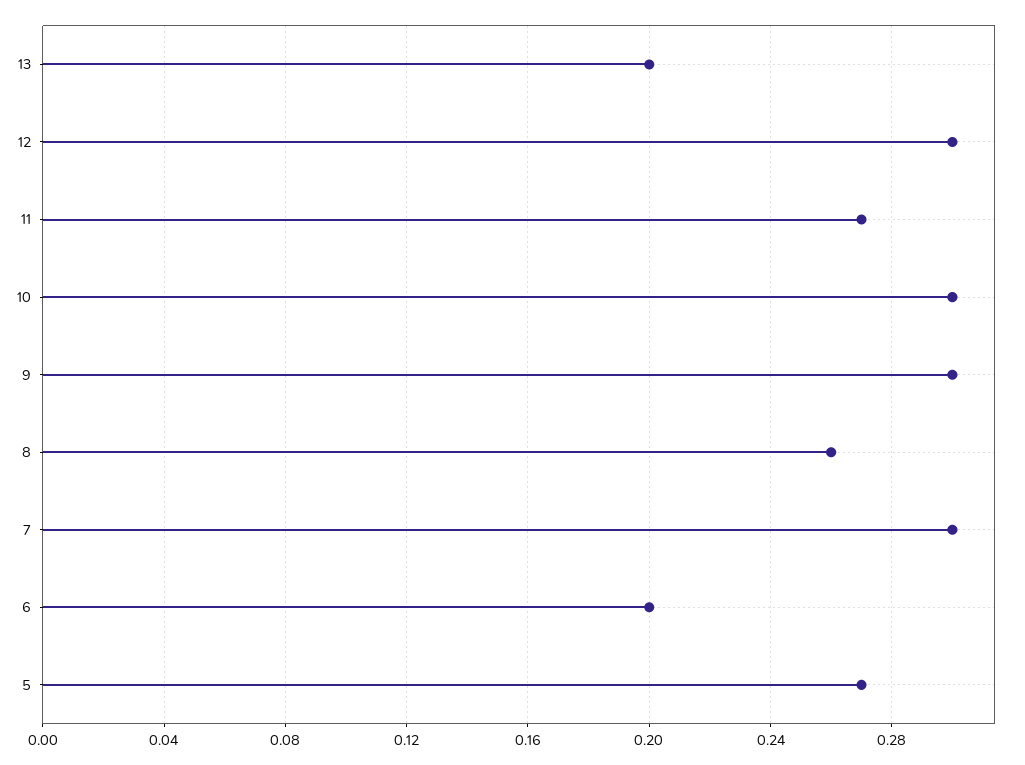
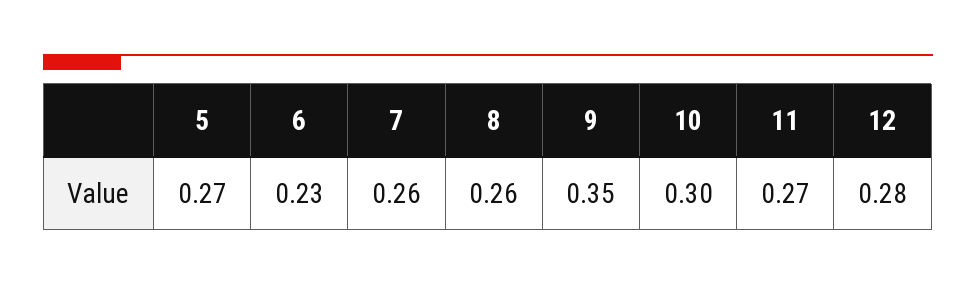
13: 0.2 -> none
12: 0.3 -> 0.28
9: 0.3 -> 0.35
7: 0.3 -> 0.26
6: 0.2 -> 0.23

